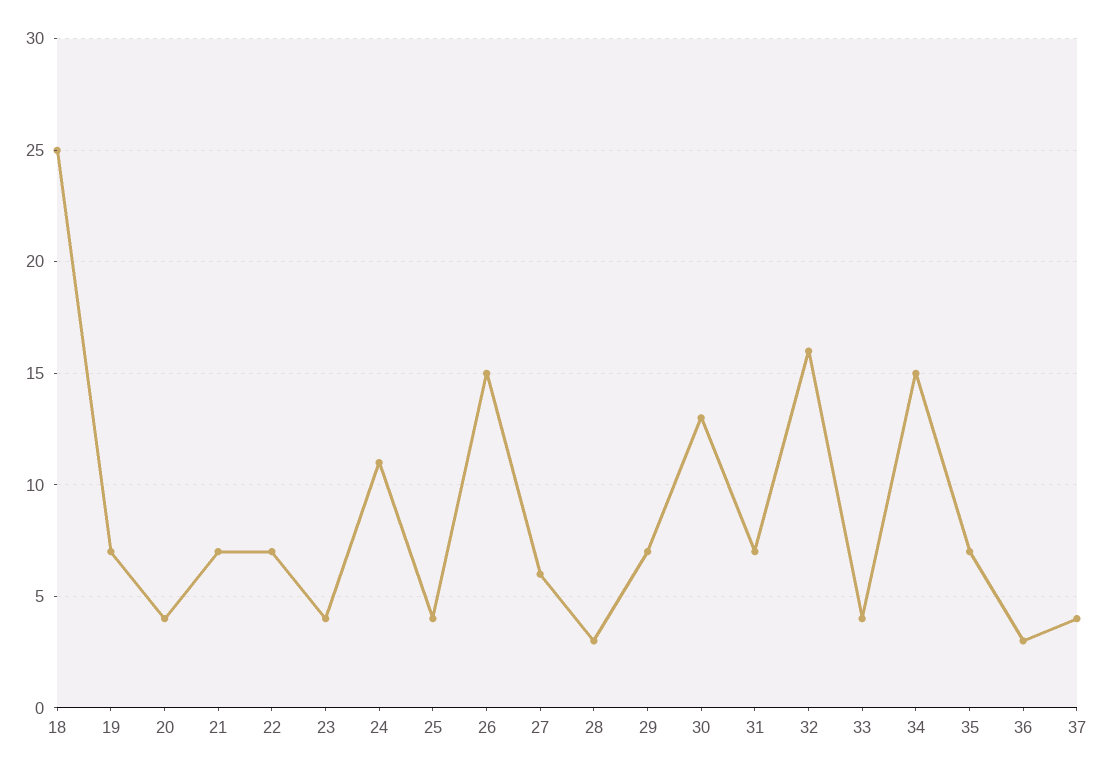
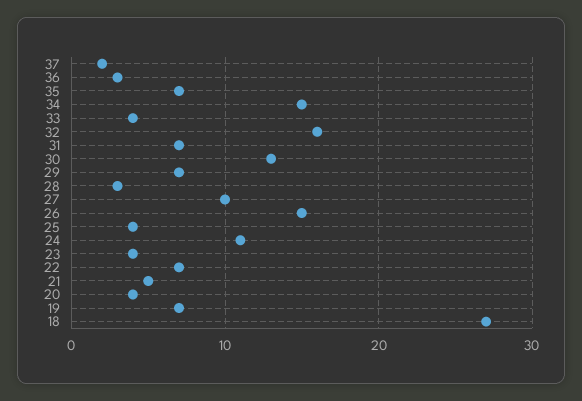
18: 25 -> 27
21: 7 -> 5
27: 6 -> 10
37: 4 -> 2

